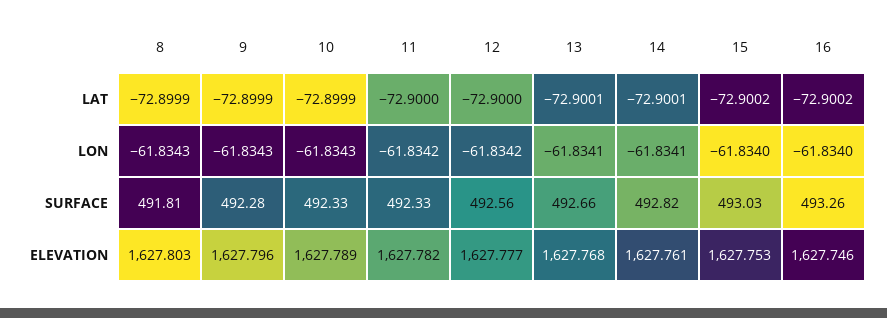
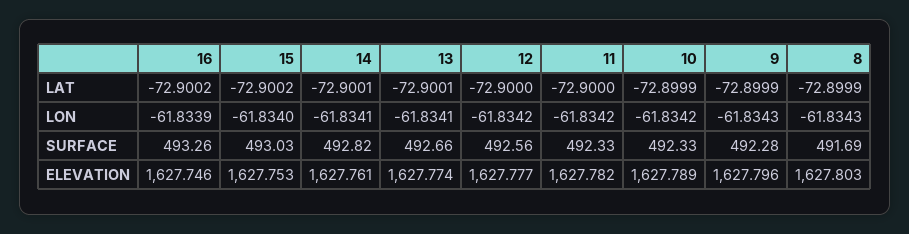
10, LON: -61.8343 -> -61.8342
16, LON: -61.834 -> -61.8339
8, SURFACE: 491.81 -> 491.69
13, ELEVATION: 1627.768 -> 1627.774

